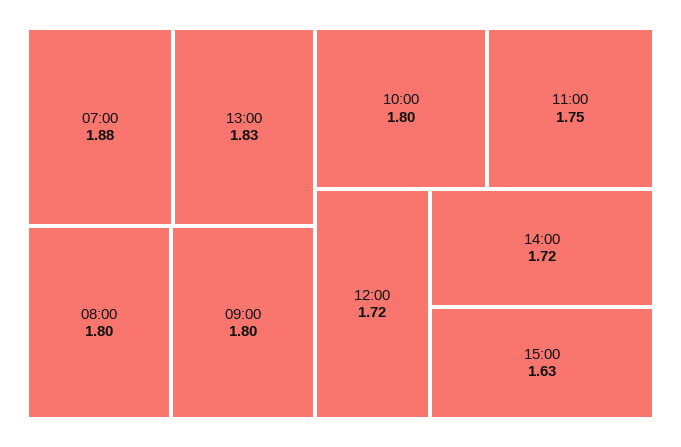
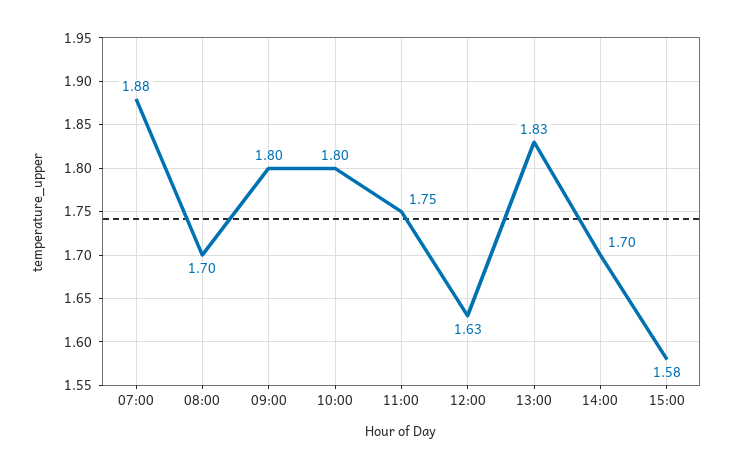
08:00: 1.8 -> 1.7
12:00: 1.72 -> 1.63
14:00: 1.72 -> 1.7
15:00: 1.63 -> 1.58

